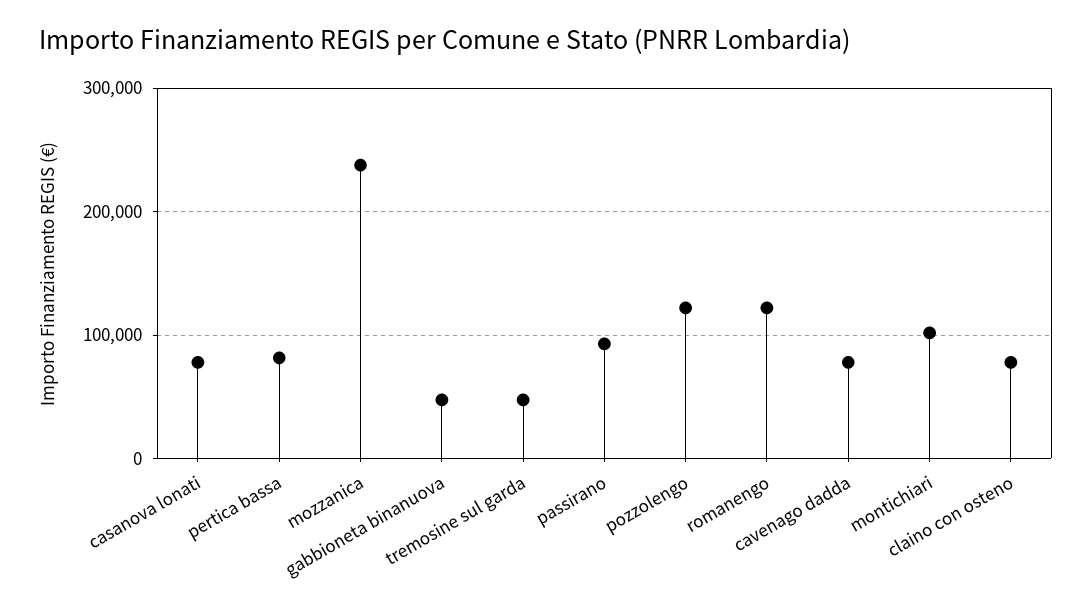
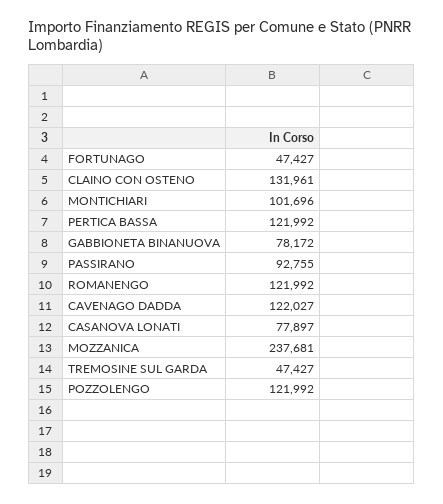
pertica bassa: 80000 -> 121992
gabbioneta binanuova: 50000 -> 78172
cavenago dadda: 80000 -> 122027
claino con osteno: 80000 -> 131961
FORTUNAGO: none -> 47427

